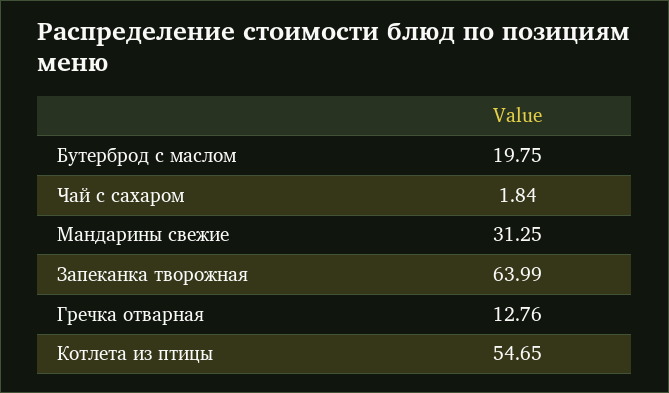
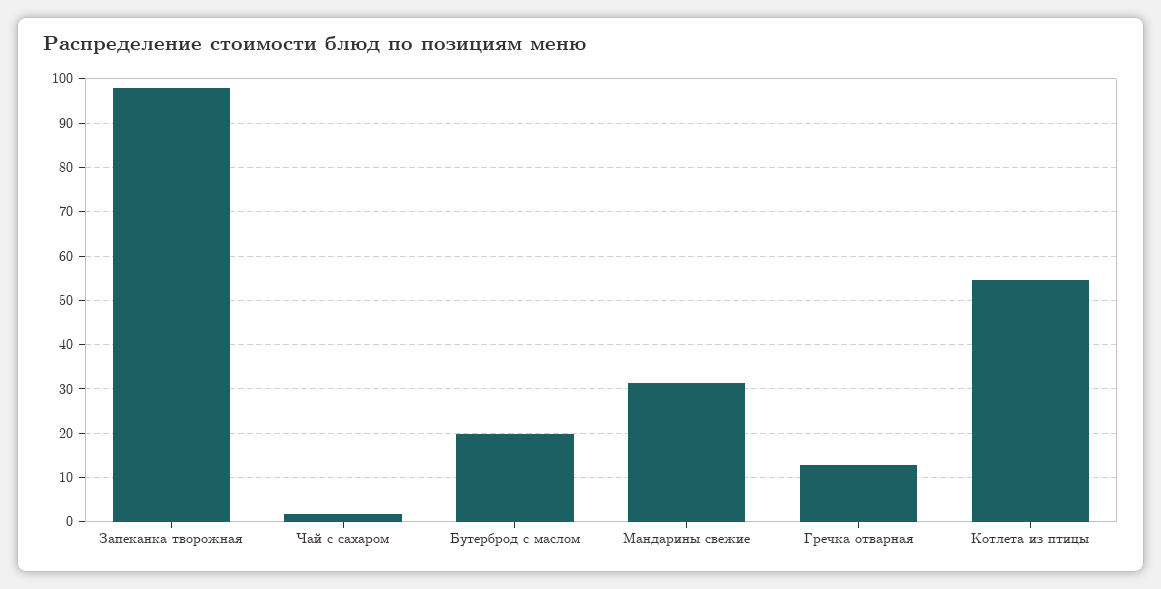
Запеканка творожная: 63.99 -> 98

